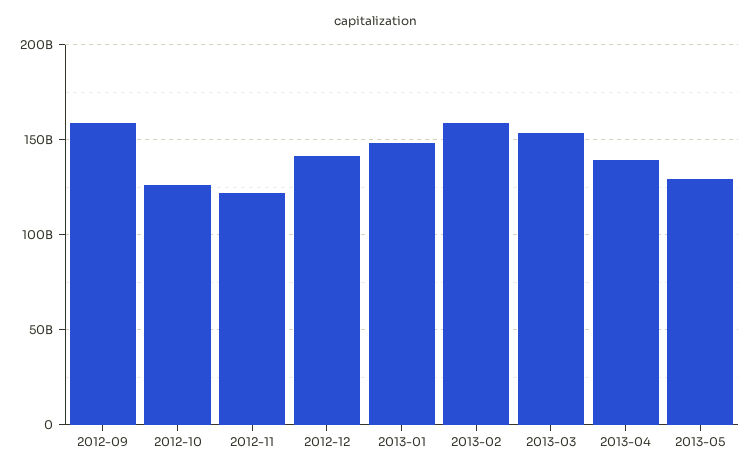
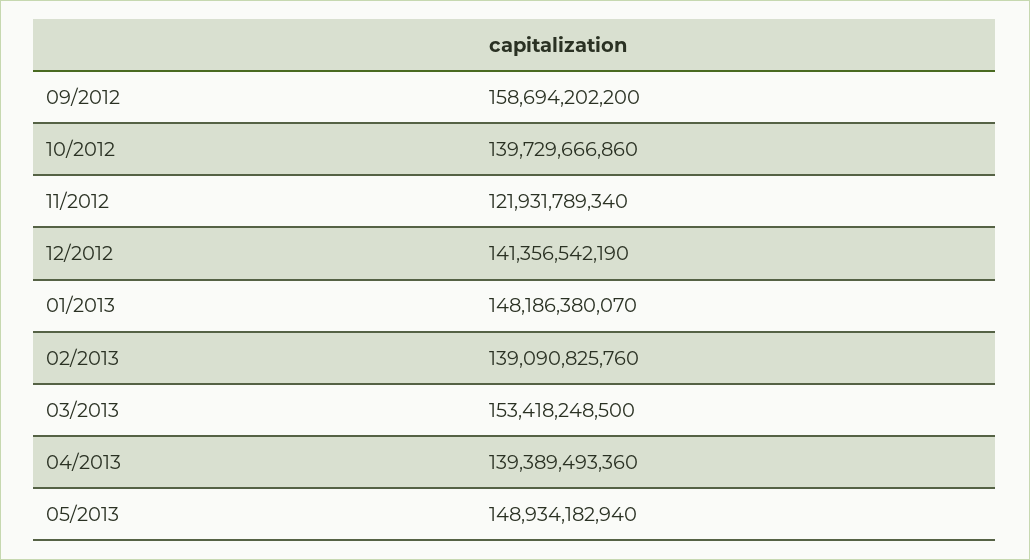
2012-10: 125000000000 -> 139729666860
2013-02: 160000000000 -> 139090825760
2013-05: 130000000000 -> 148934182940

